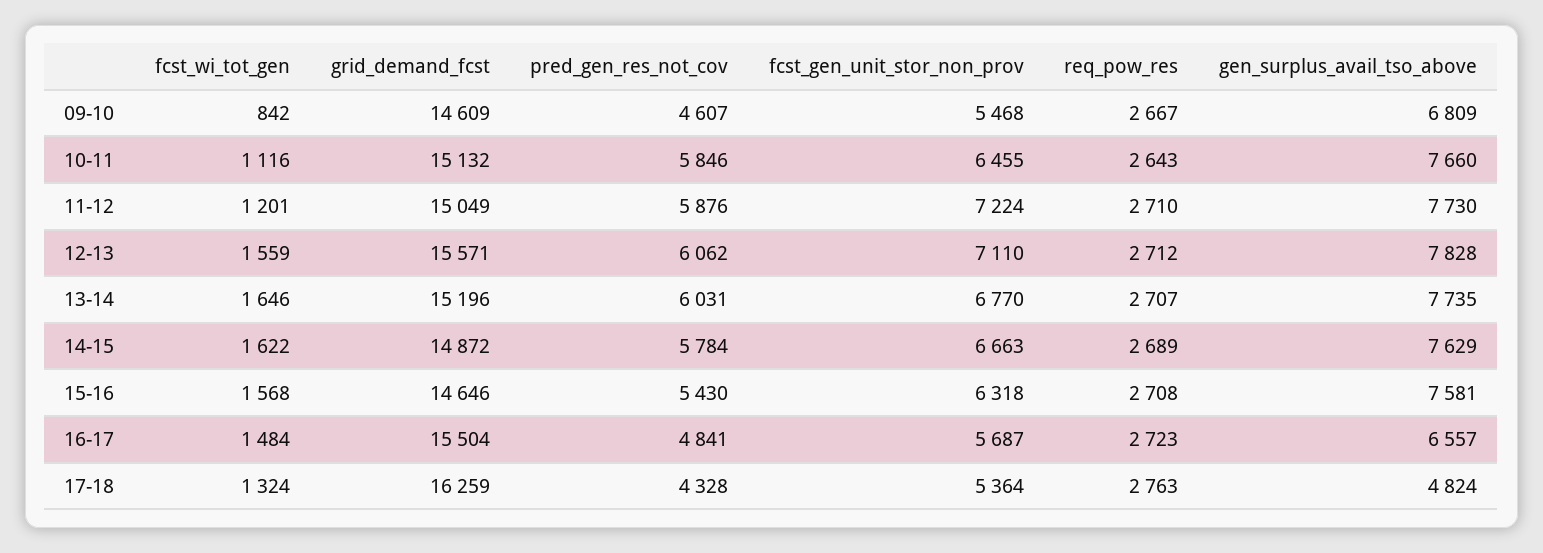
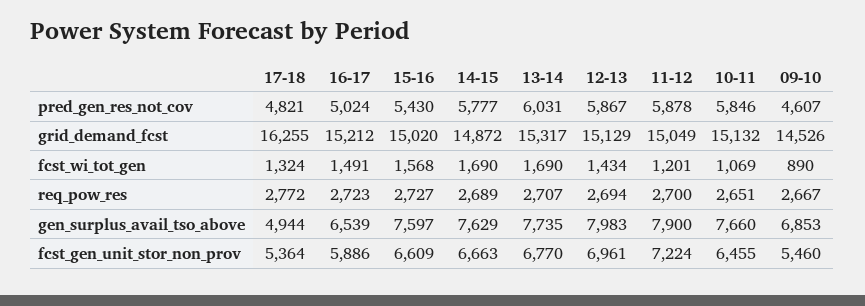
fcst_wi_tot_gen, 09-10: 842 -> 890
grid_demand_fcst, 09-10: 14609 -> 14526
fcst_gen_unit_stor_non_prov, 09-10: 5468 -> 5460
gen_surplus_avail_tso_above, 09-10: 6809 -> 6853
fcst_wi_tot_gen, 10-11: 1116 -> 1069
req_pow_res, 10-11: 2643 -> 2651
pred_gen_res_not_cov, 11-12: 5876 -> 5878
req_pow_res, 11-12: 2710 -> 2700
gen_surplus_avail_tso_above, 11-12: 7730 -> 7900
fcst_wi_tot_gen, 12-13: 1559 -> 1434
grid_demand_fcst, 12-13: 15571 -> 15129
pred_gen_res_not_cov, 12-13: 6062 -> 5867
fcst_gen_unit_stor_non_prov, 12-13: 7110 -> 6961
req_pow_res, 12-13: 2712 -> 2694
gen_surplus_avail_tso_above, 12-13: 7828 -> 7983
fcst_wi_tot_gen, 13-14: 1646 -> 1690
grid_demand_fcst, 13-14: 15196 -> 15317
fcst_wi_tot_gen, 14-15: 1622 -> 1690
pred_gen_res_not_cov, 14-15: 5784 -> 5777
grid_demand_fcst, 15-16: 14646 -> 15020
fcst_gen_unit_stor_non_prov, 15-16: 6318 -> 6609
req_pow_res, 15-16: 2708 -> 2727
gen_surplus_avail_tso_above, 15-16: 7581 -> 7597
fcst_wi_tot_gen, 16-17: 1484 -> 1491
grid_demand_fcst, 16-17: 15504 -> 15212
pred_gen_res_not_cov, 16-17: 4841 -> 5024
fcst_gen_unit_stor_non_prov, 16-17: 5687 -> 5886
gen_surplus_avail_tso_above, 16-17: 6557 -> 6539
grid_demand_fcst, 17-18: 16259 -> 16255
pred_gen_res_not_cov, 17-18: 4328 -> 4821
req_pow_res, 17-18: 2763 -> 2772
gen_surplus_avail_tso_above, 17-18: 4824 -> 4944

